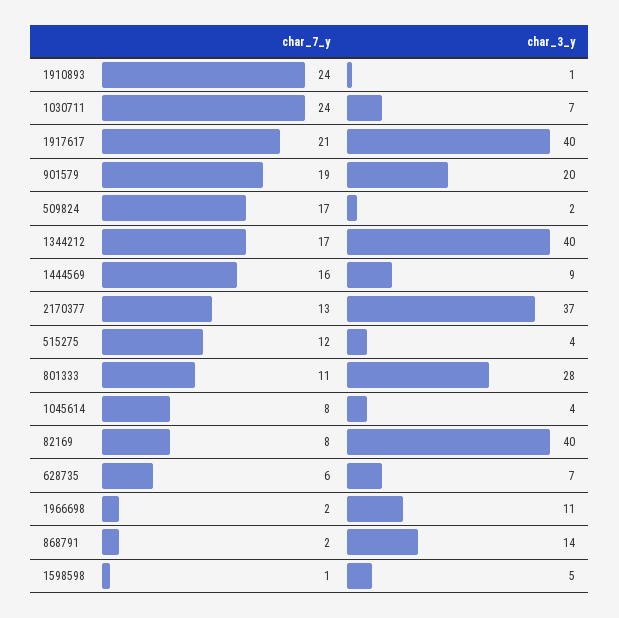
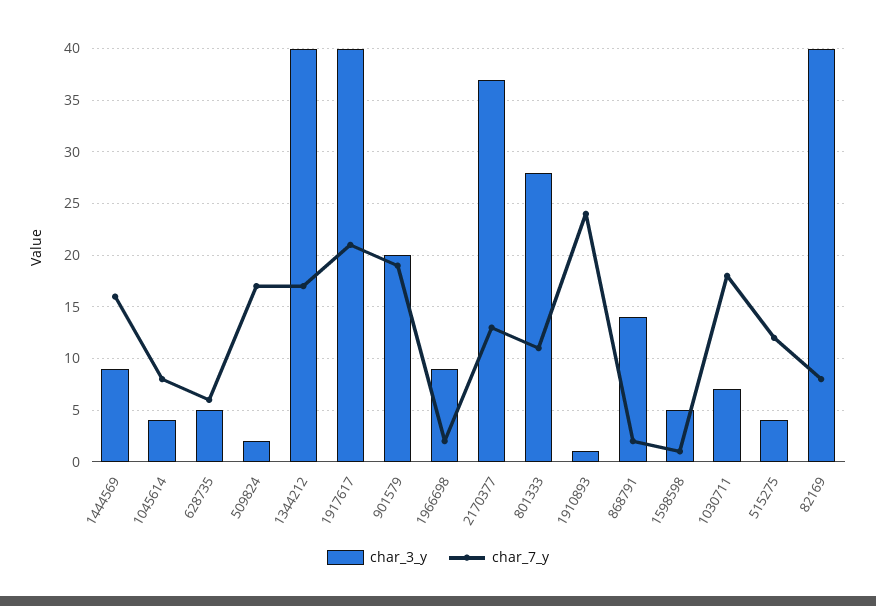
char_7_y, 1030711: 24 -> 18
char_3_y, 628735: 7 -> 5
char_3_y, 1966698: 11 -> 9

